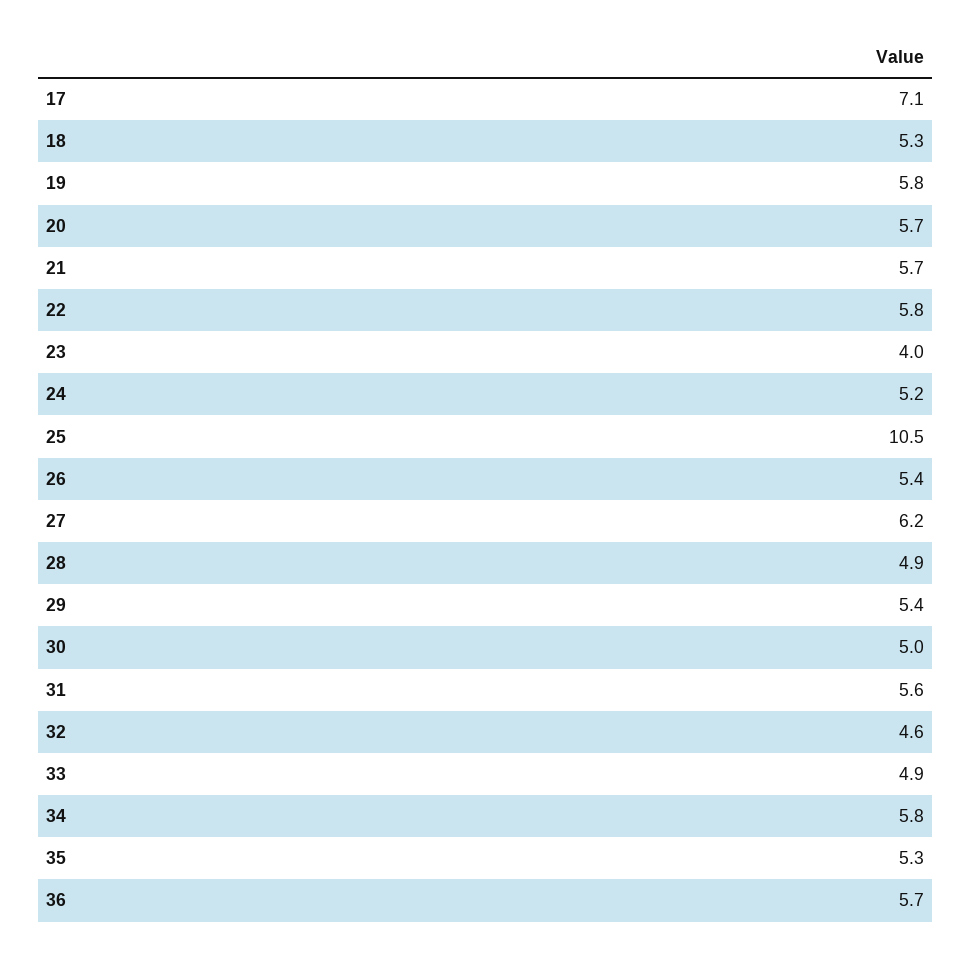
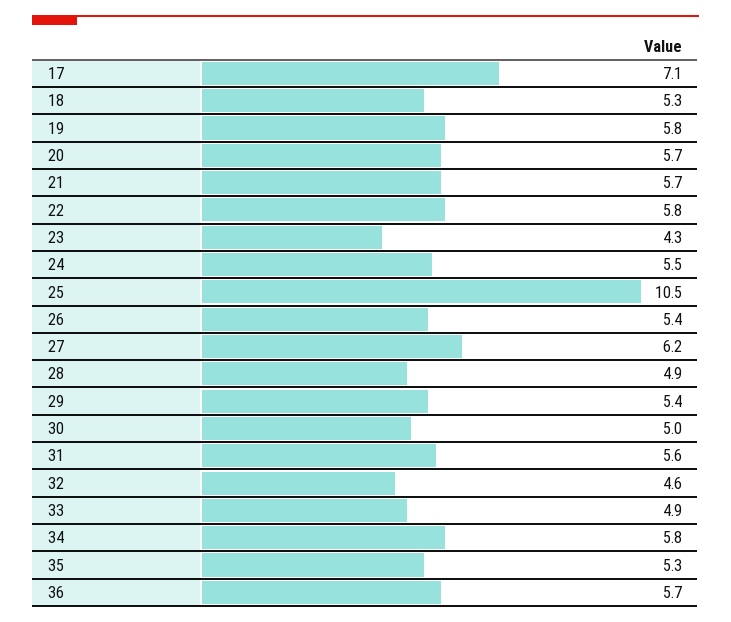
23: 4 -> 4.3
24: 5.2 -> 5.5

